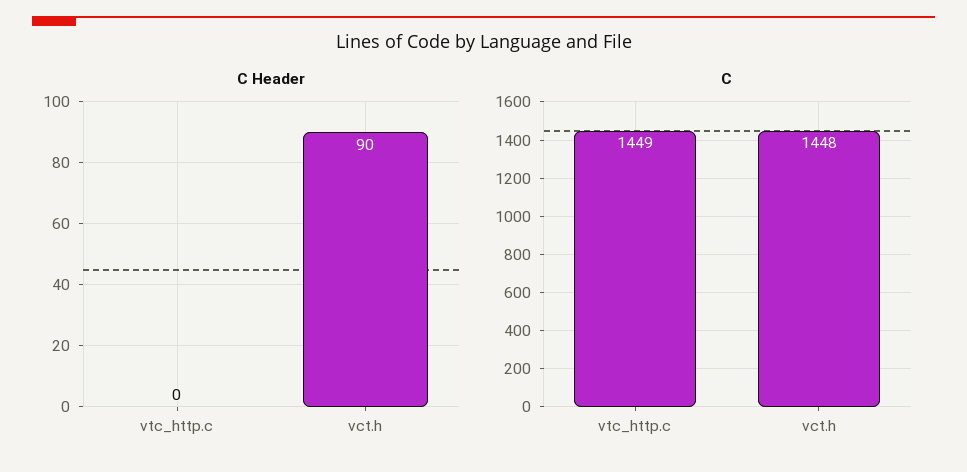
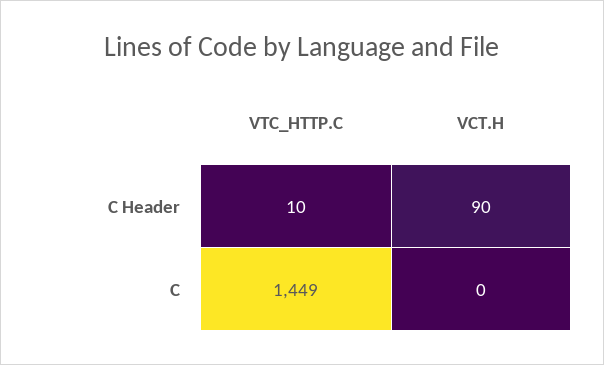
C Header, vtc_http.c: 0 -> 10
C, vct.h: 1448 -> 0

